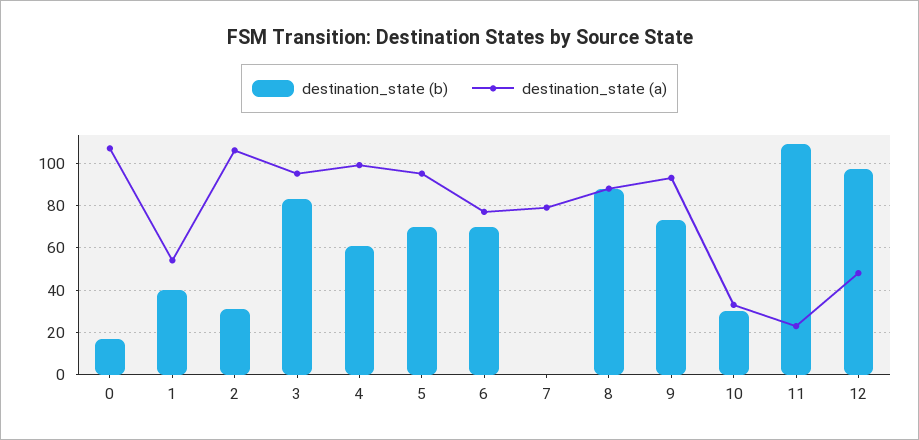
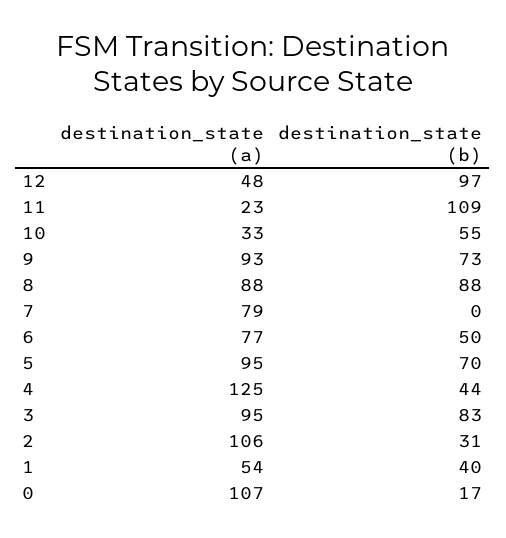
destination_state (b), 4: 60 -> 44
destination_state (a), 4: 100 -> 125
destination_state (b), 6: 70 -> 50
destination_state (b), 10: 30 -> 55

